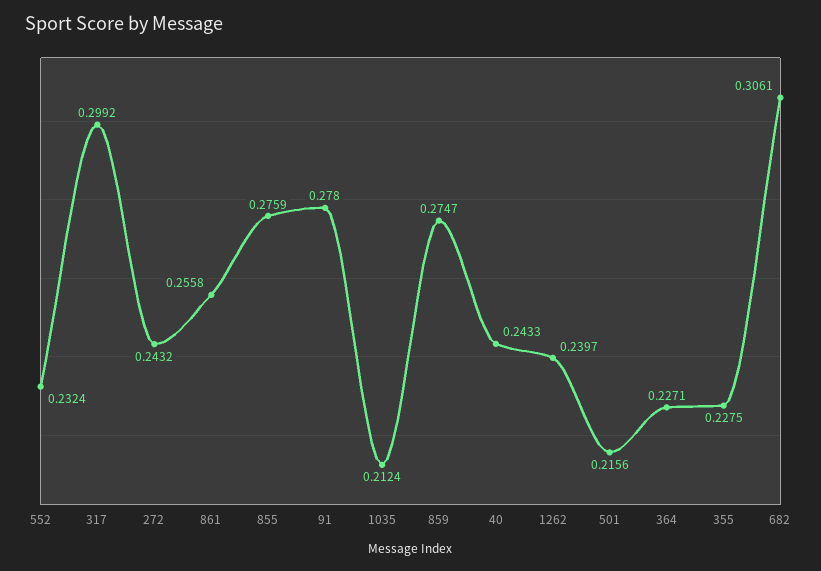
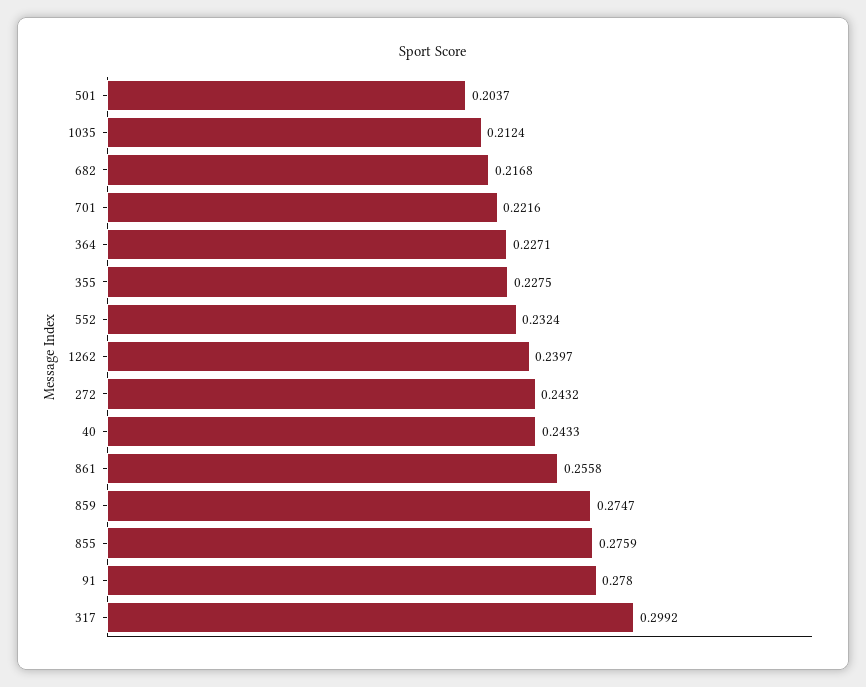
501: 0.2156 -> 0.2037
682: 0.3061 -> 0.2168
701: none -> 0.2216

